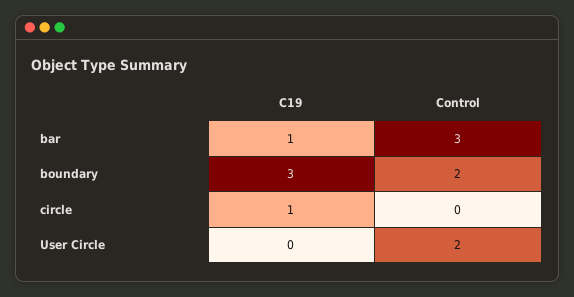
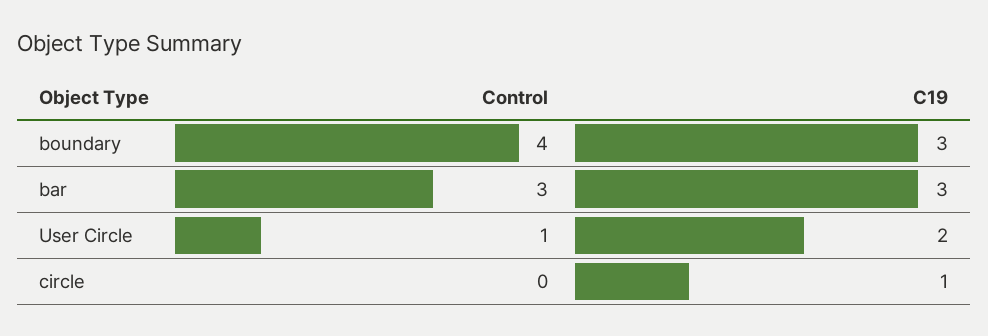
C19, bar: 1 -> 3
Control, boundary: 2 -> 4
C19, User Circle: 0 -> 2
Control, User Circle: 2 -> 1

